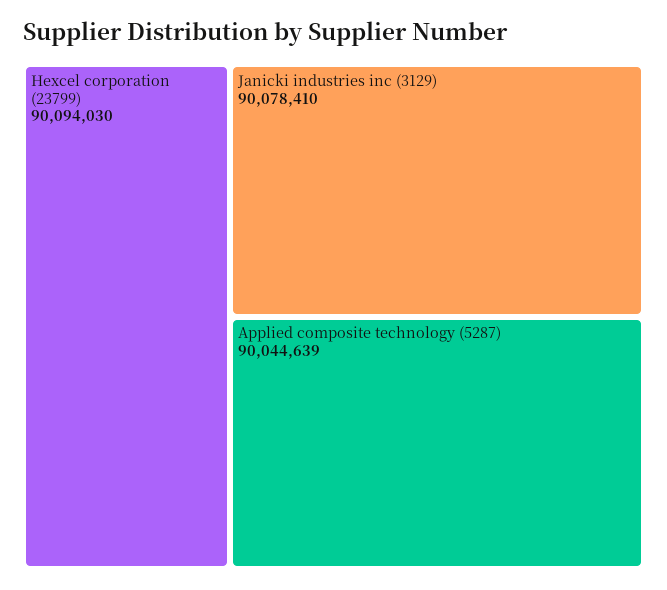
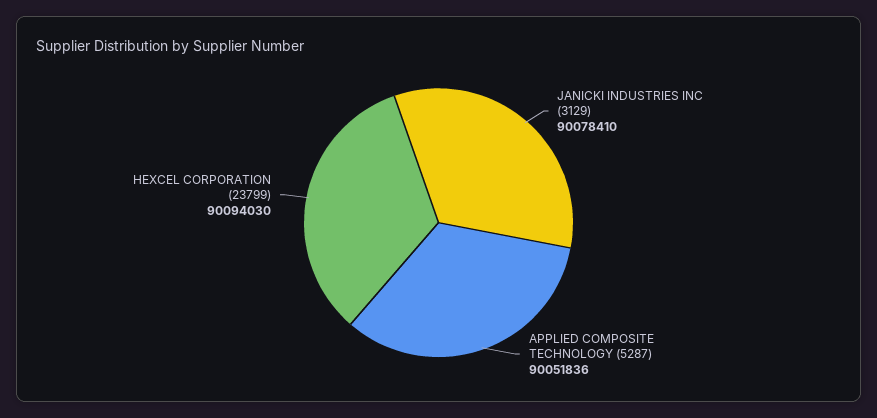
Applied composite technology (5287): 90044639 -> 90051836

